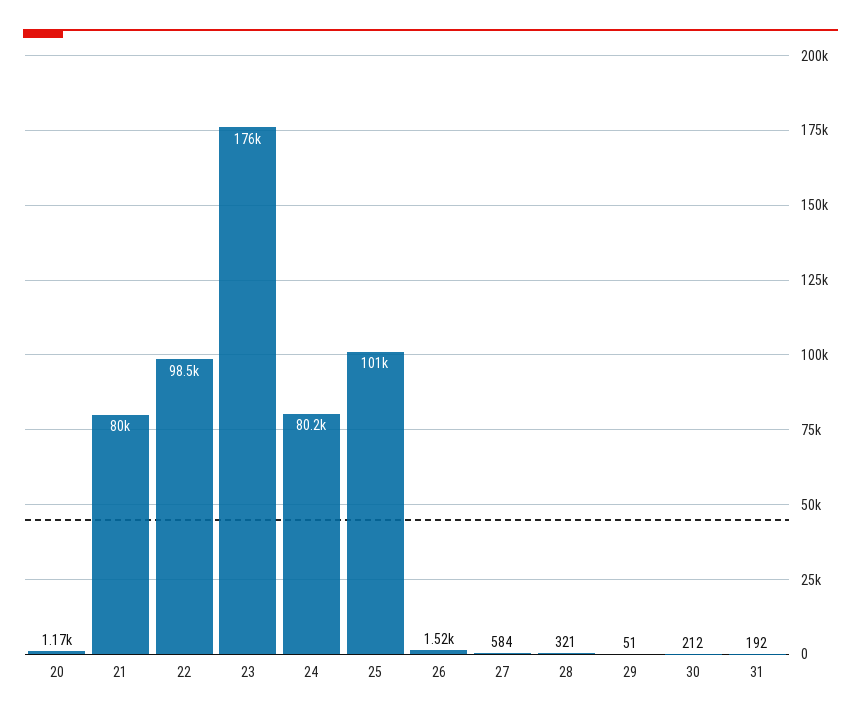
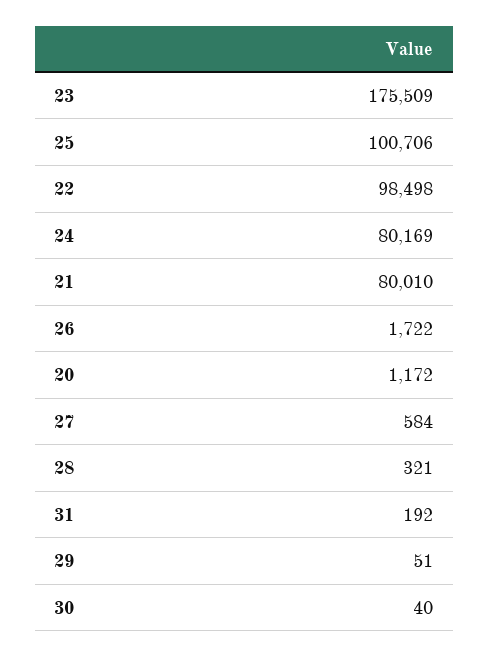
26: 1520 -> 1722
30: 212 -> 40

